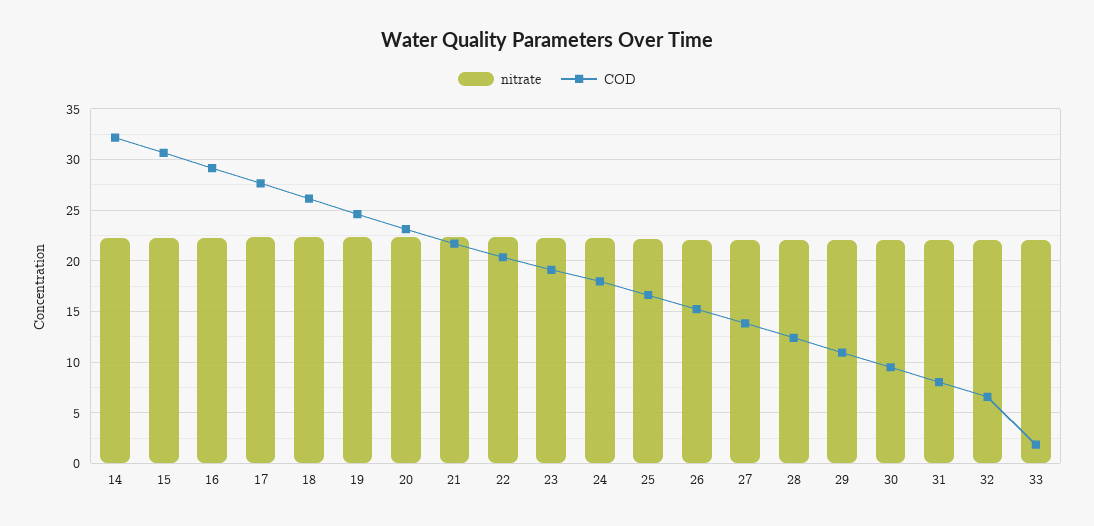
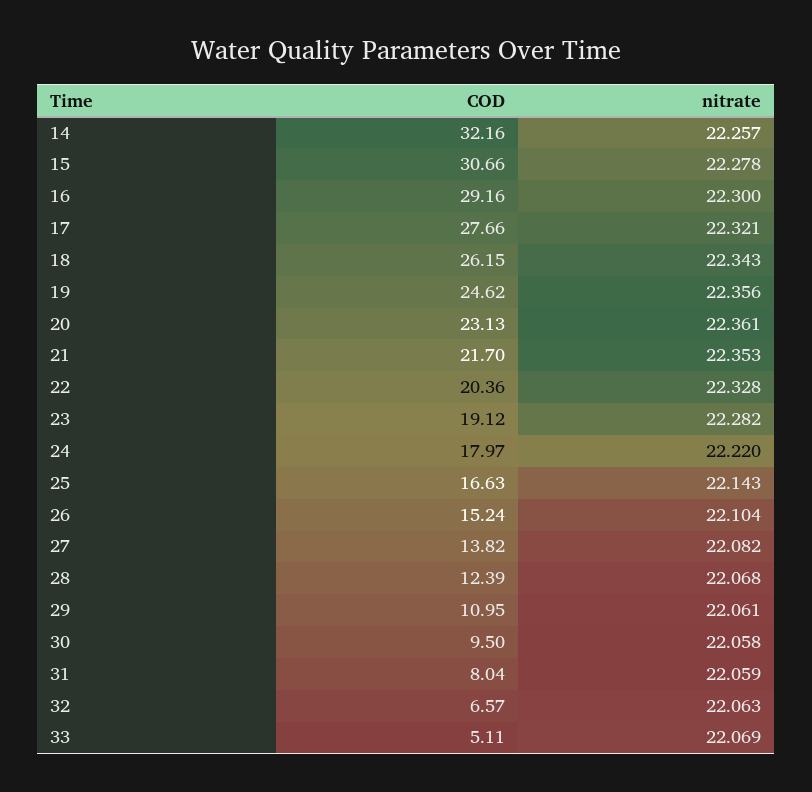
COD, 33: 2 -> 5.11

